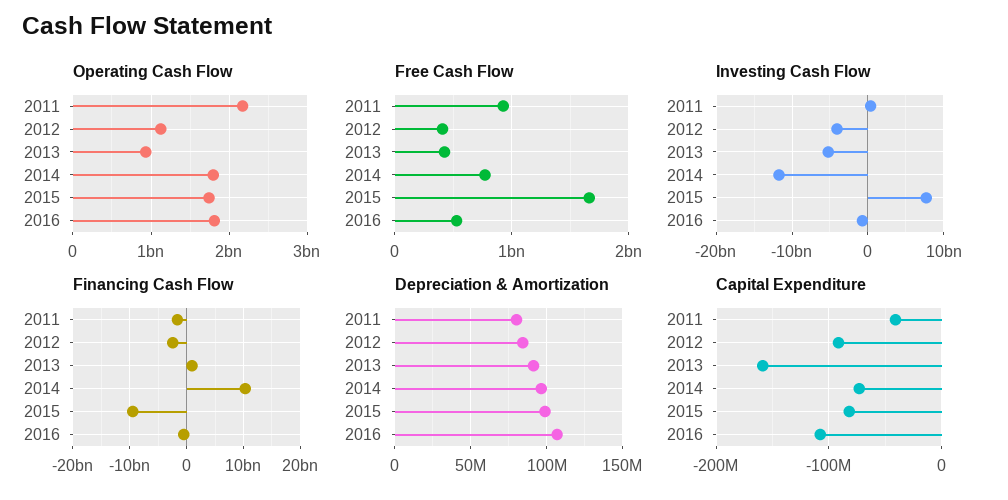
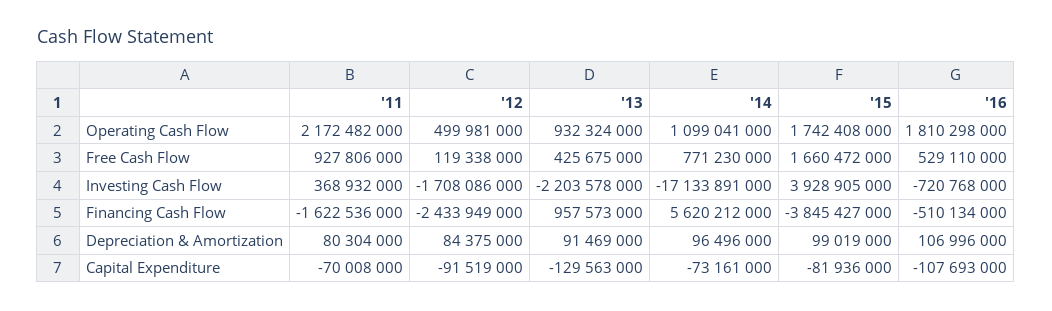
Operating Cash Flow, 2012: 1100000000 -> 499981000
Operating Cash Flow, 2014: 1800000000 -> 1099041000
Free Cash Flow, 2012: 400000000 -> 119338000
Investing Cash Flow, 2012: -4000000000 -> -1708086000
Investing Cash Flow, 2013: -5000000000 -> -2203578000
Investing Cash Flow, 2014: -12000000000 -> -17133891000
Investing Cash Flow, 2015: 8000000000 -> 3928905000
Financing Cash Flow, 2014: 10000000000 -> 5620212000
Financing Cash Flow, 2015: -10000000000 -> -3845427000
Capital Expenditure, 2011: -40000000 -> -70008000
Capital Expenditure, 2013: -160000000 -> -129563000

